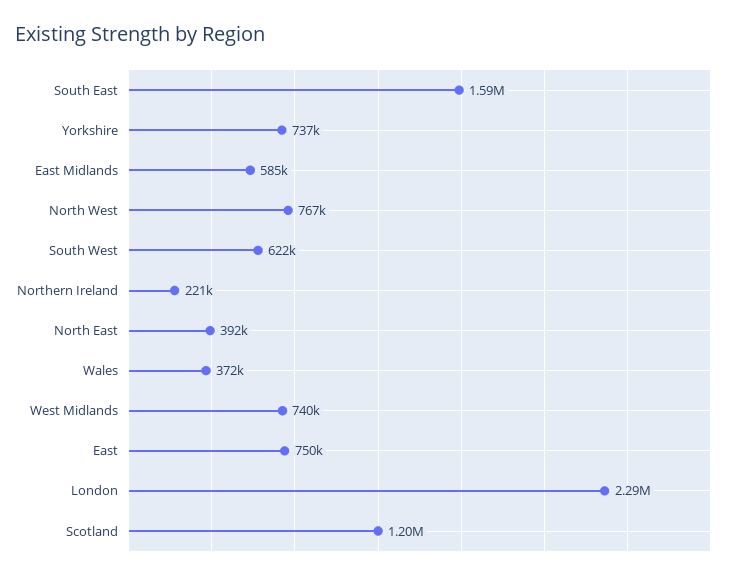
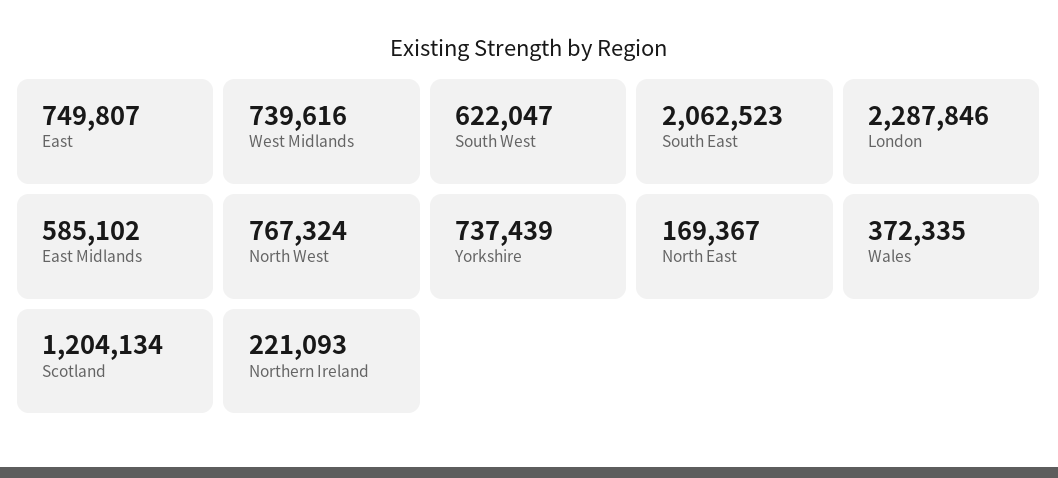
South East: 1590000 -> 2062523
North East: 392000 -> 169367

